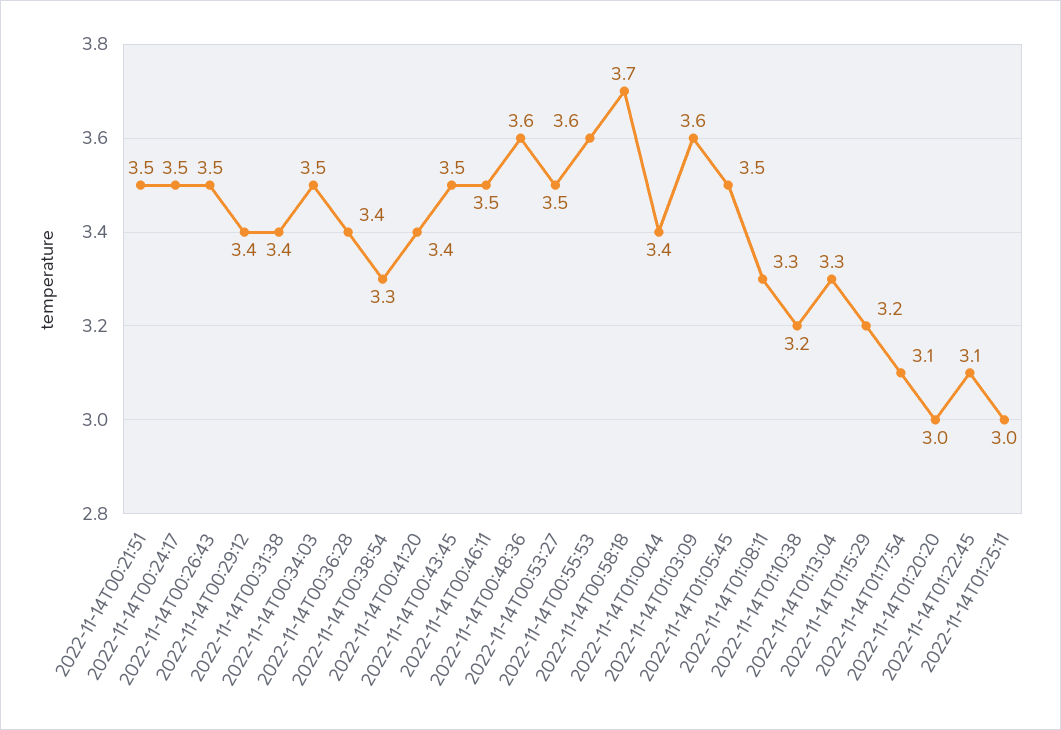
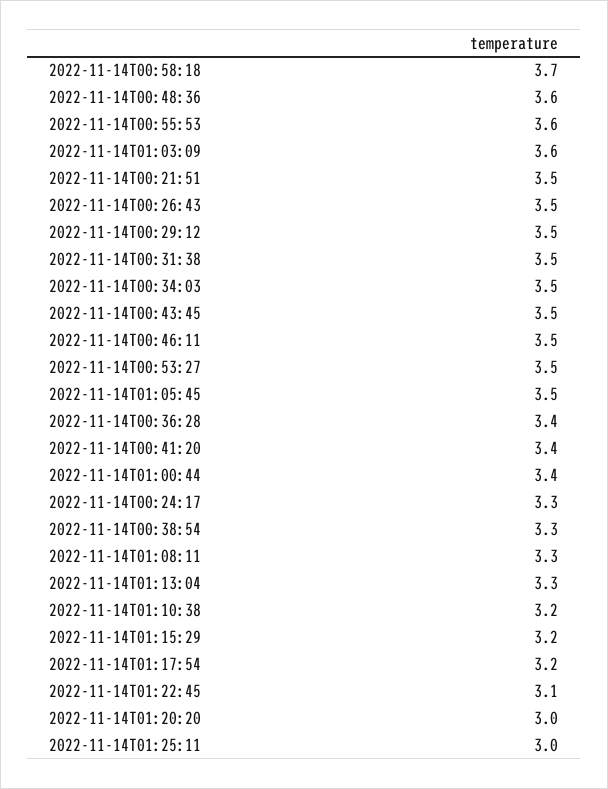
2022-11-14T00:24:17: 3.5 -> 3.3
2022-11-14T00:29:12: 3.4 -> 3.5
2022-11-14T00:31:38: 3.4 -> 3.5
2022-11-14T01:17:54: 3.1 -> 3.2

